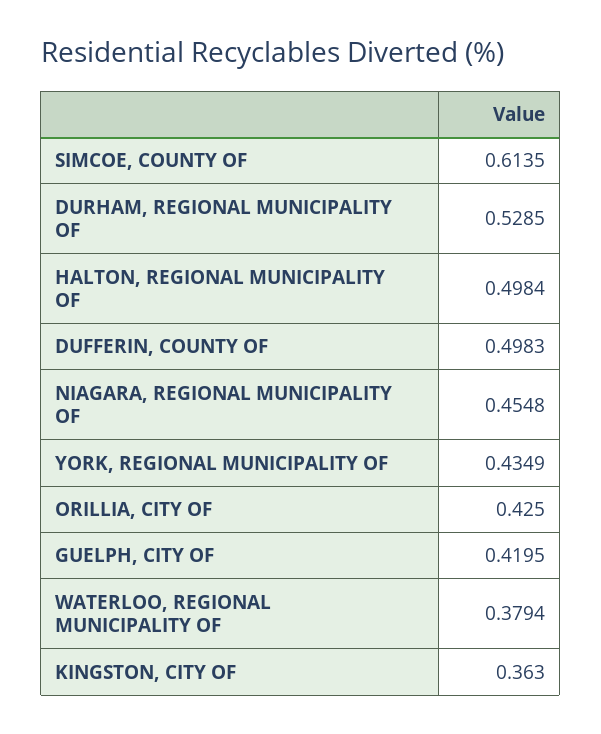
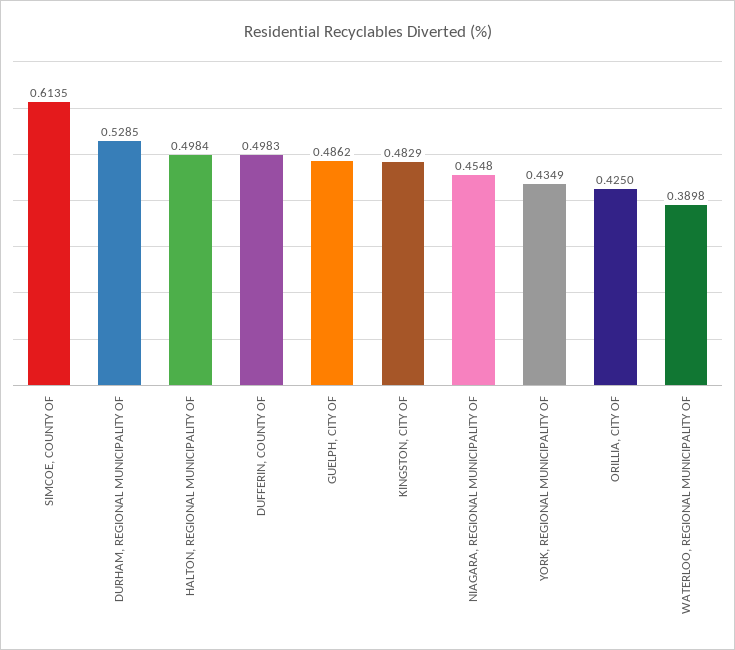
GUELPH, CITY OF: 0.4195 -> 0.4862
WATERLOO, REGIONAL MUNICIPALITY OF: 0.3794 -> 0.3898
KINGSTON, CITY OF: 0.363 -> 0.4829

